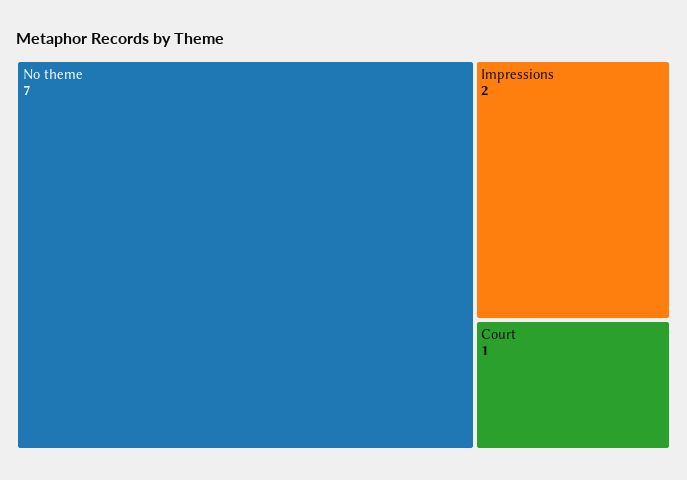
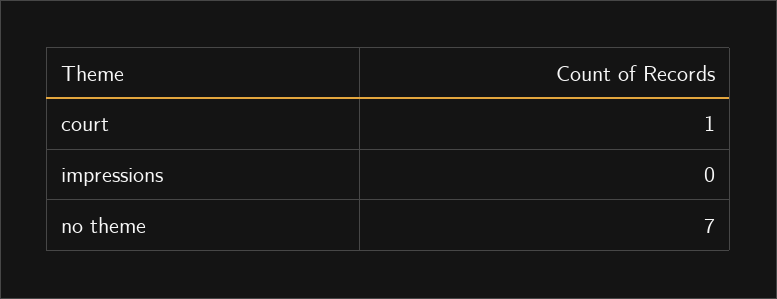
Impressions: 2 -> 0

